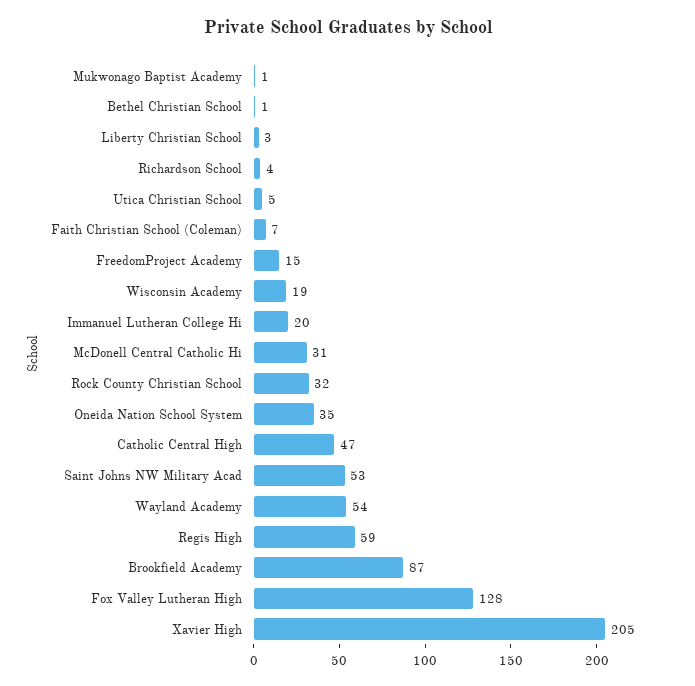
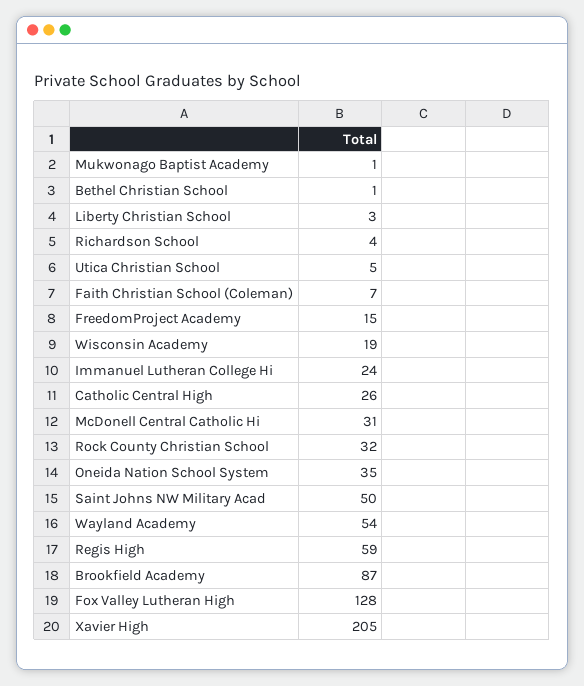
Immanuel Lutheran College Hi: 20 -> 24
Catholic Central High: 47 -> 26
Saint Johns NW Military Acad: 53 -> 50

